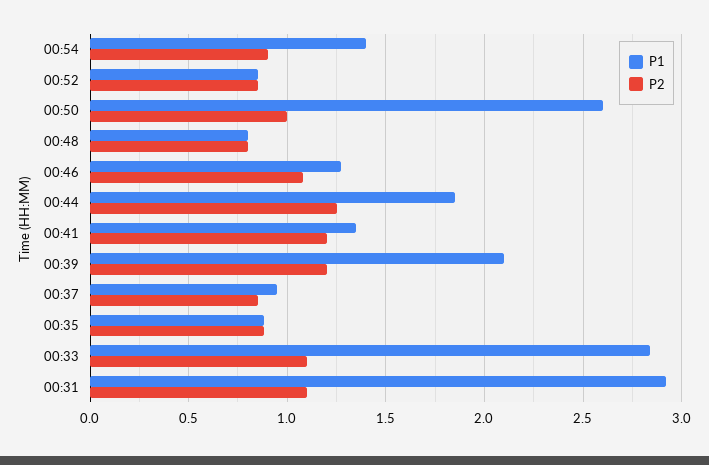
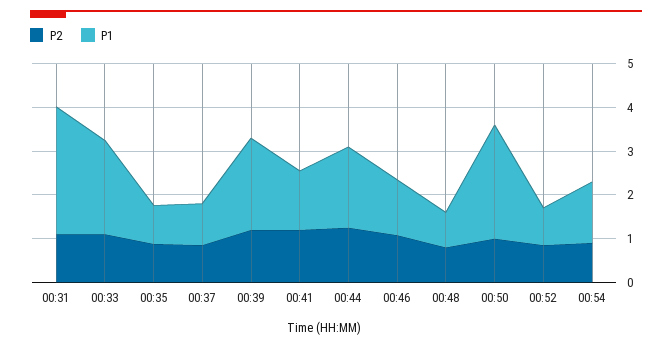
P1, 00:33: 2.85 -> 2.2

